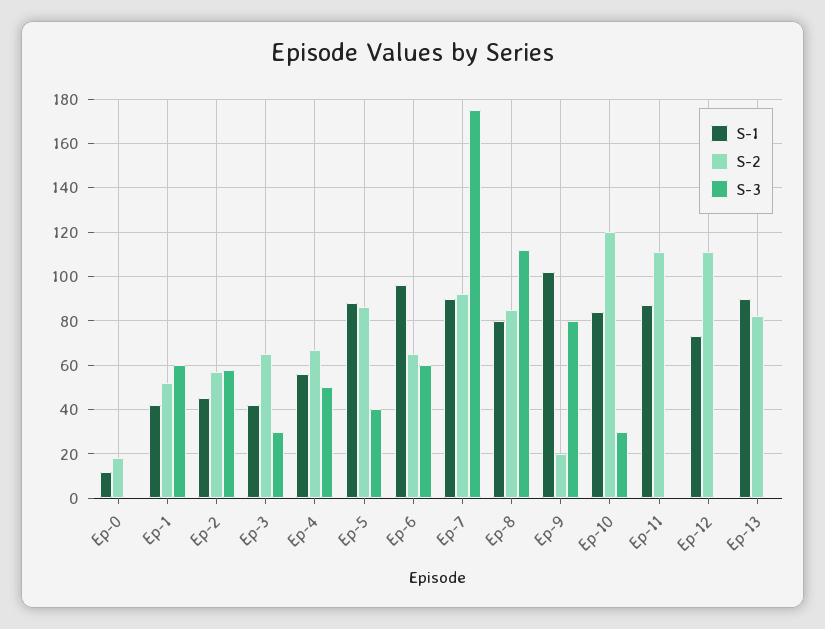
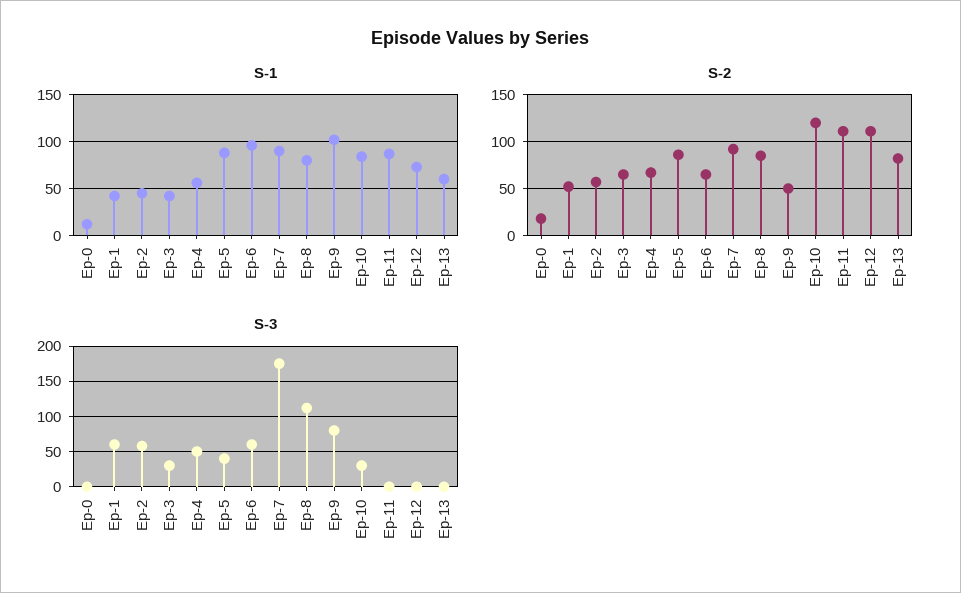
S-2, Ep-9: 20 -> 50
S-1, Ep-13: 90 -> 60

